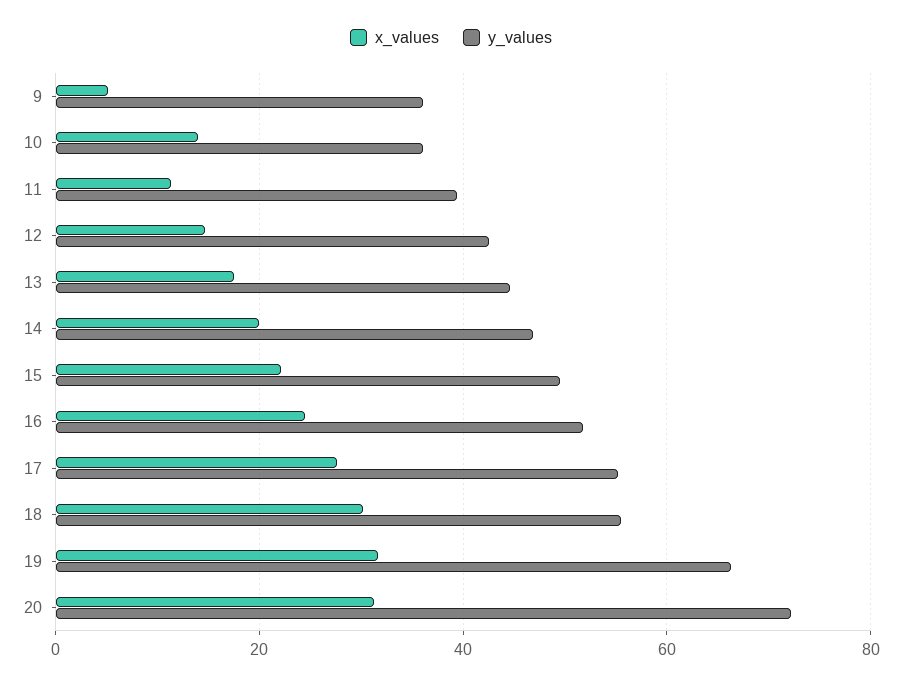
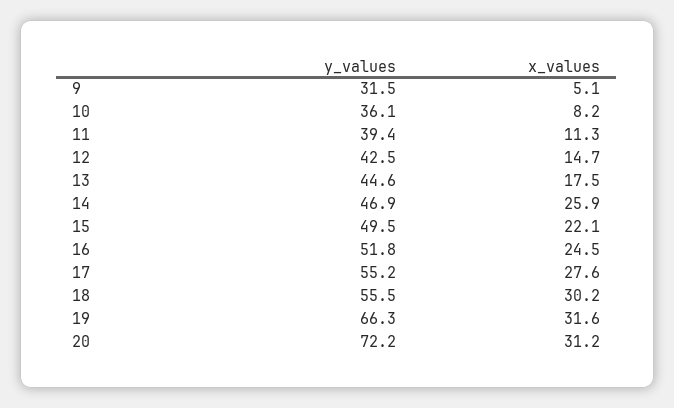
y_values, 9: 36 -> 31.5
x_values, 10: 14 -> 8.2
x_values, 14: 20 -> 25.9

